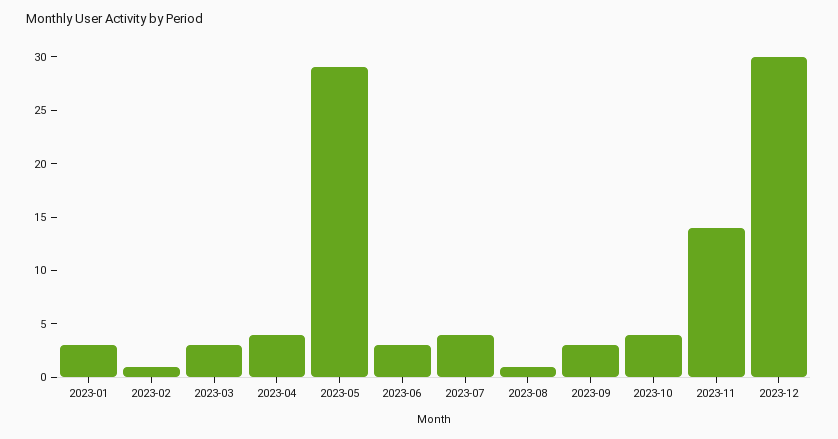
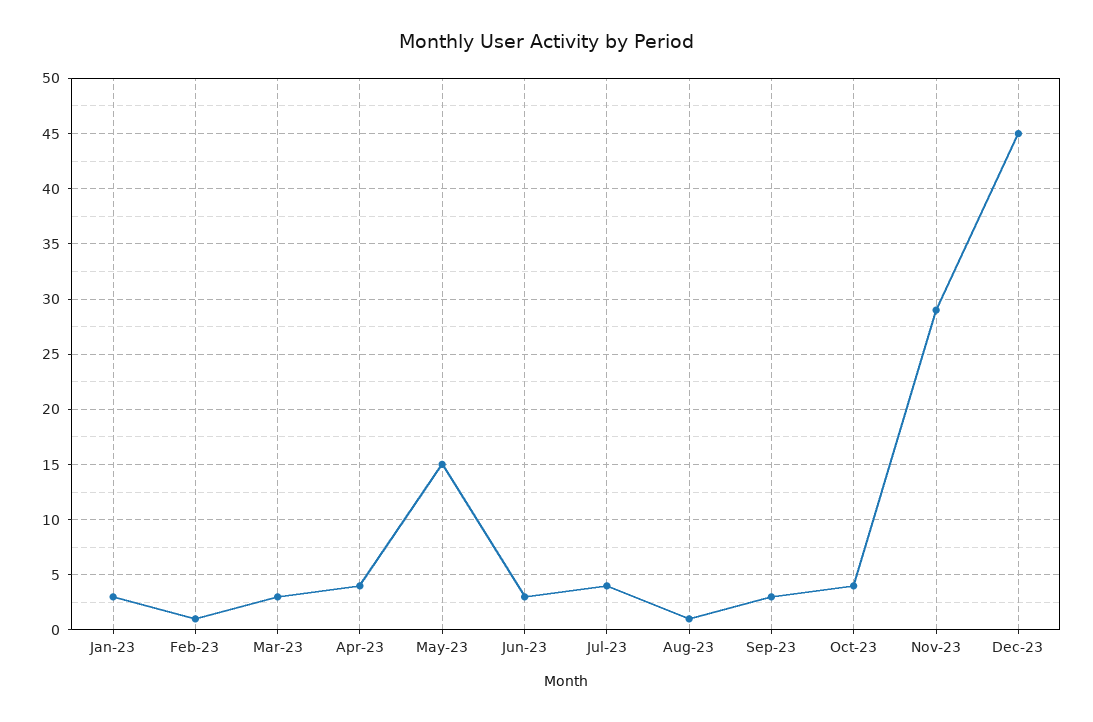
2023-05: 29 -> 15
2023-11: 14 -> 29
2023-12: 30 -> 45

